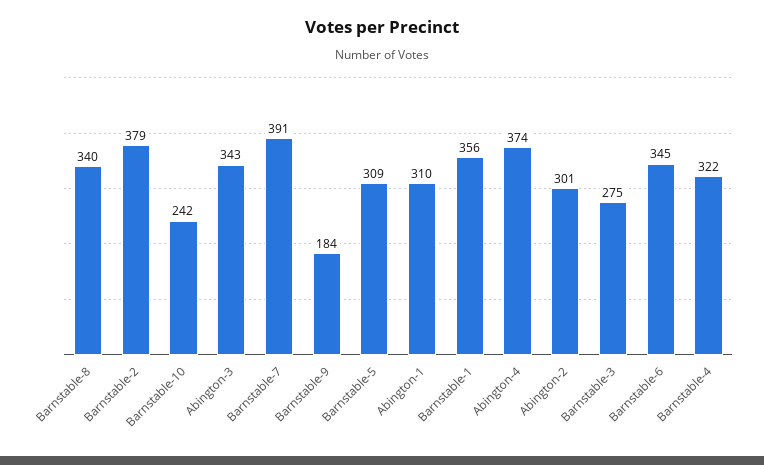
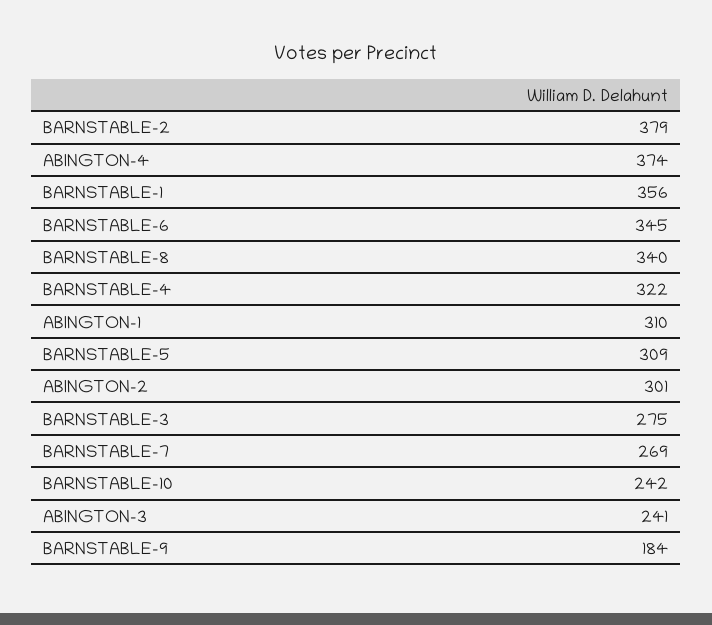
Abington-3: 343 -> 241
Barnstable-7: 391 -> 269

